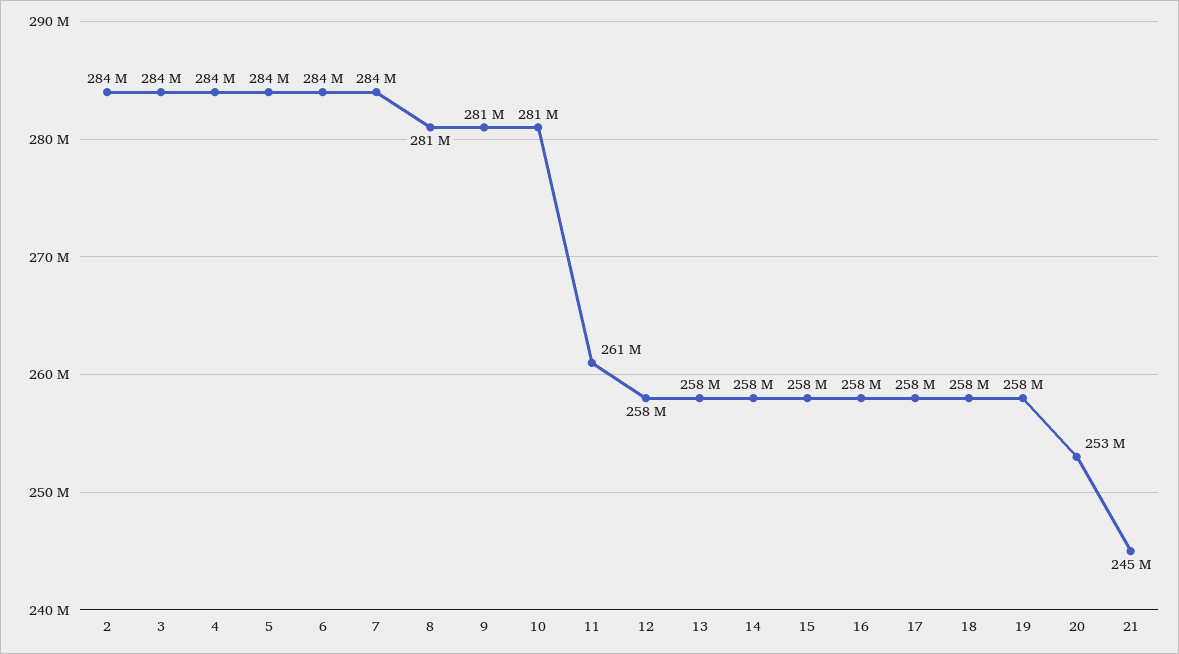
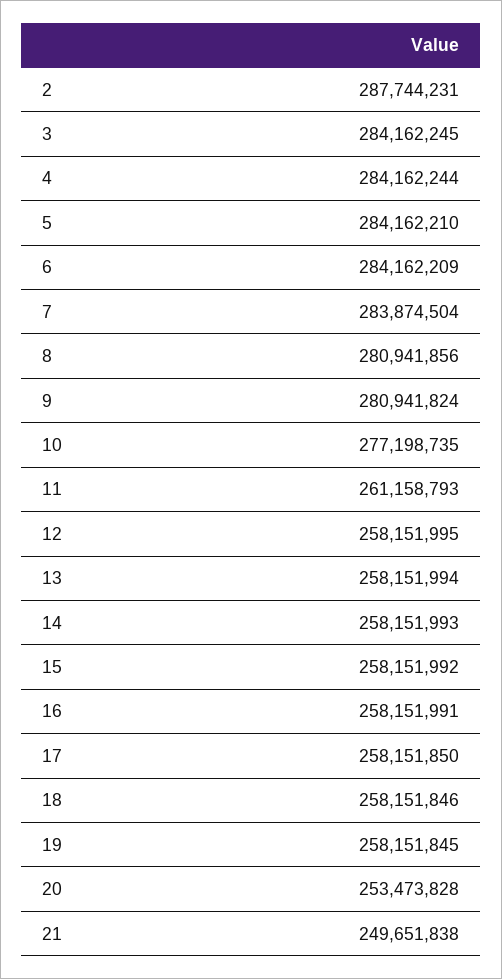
2: 284000000 -> 287744231
10: 281000000 -> 277198735
21: 245000000 -> 249651838

